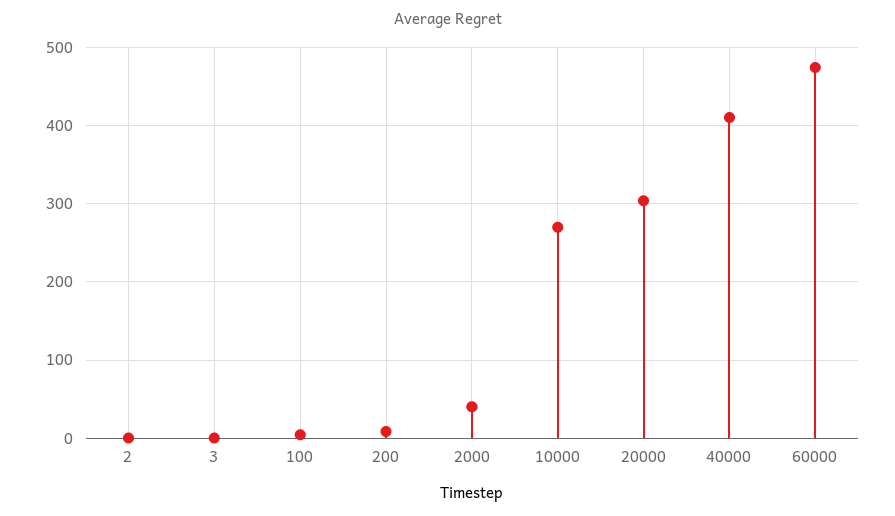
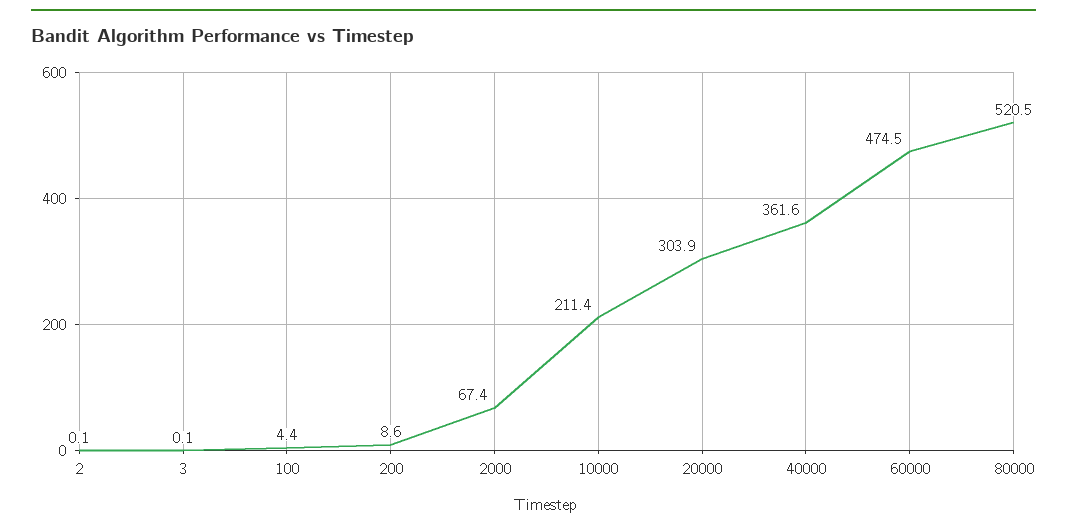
2000: 40 -> 67.4
10000: 270 -> 211.4
40000: 410 -> 361.6
80000: none -> 520.5

